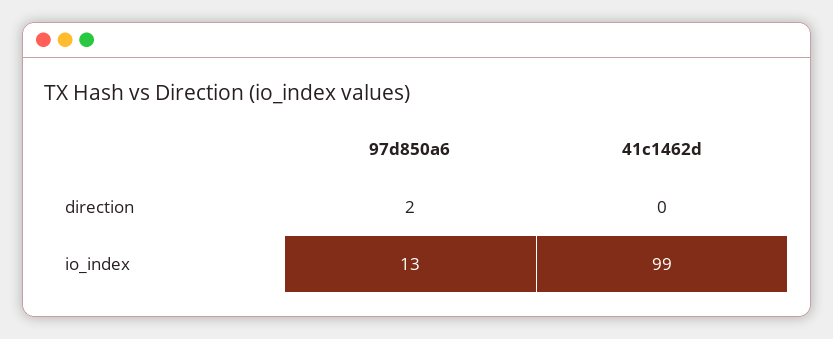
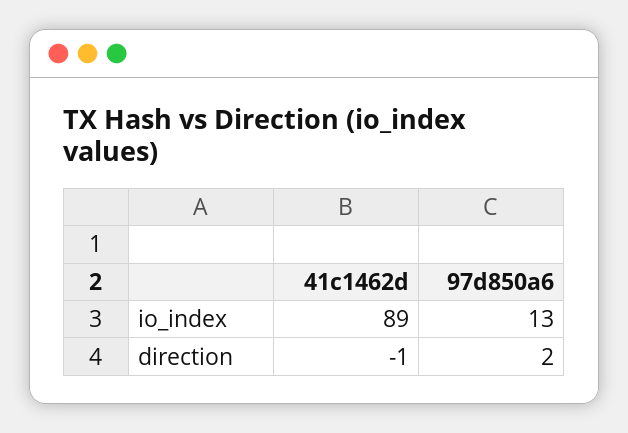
41c1462d, direction: 0 -> -1
41c1462d, io_index: 99 -> 89

